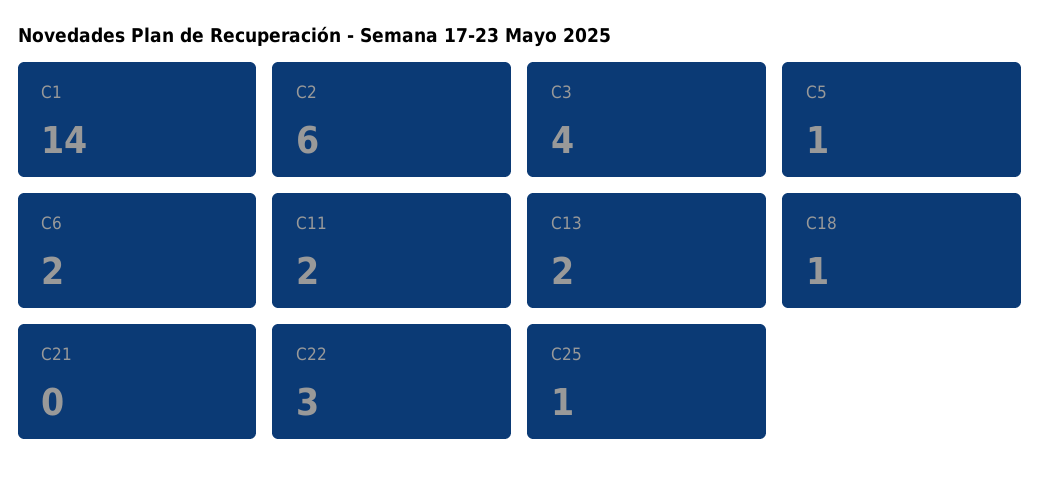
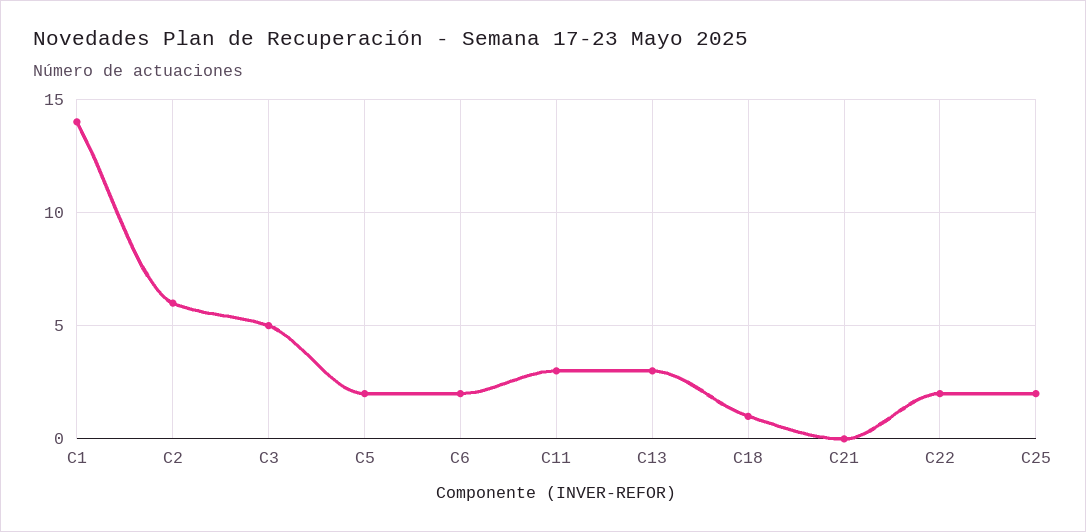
C3: 4 -> 5
C5: 1 -> 2
C11: 2 -> 3
C13: 2 -> 3
C22: 3 -> 2
C25: 1 -> 2

